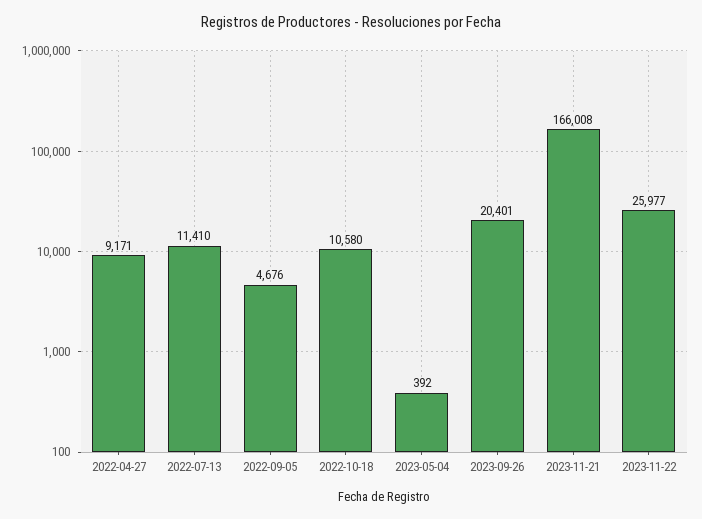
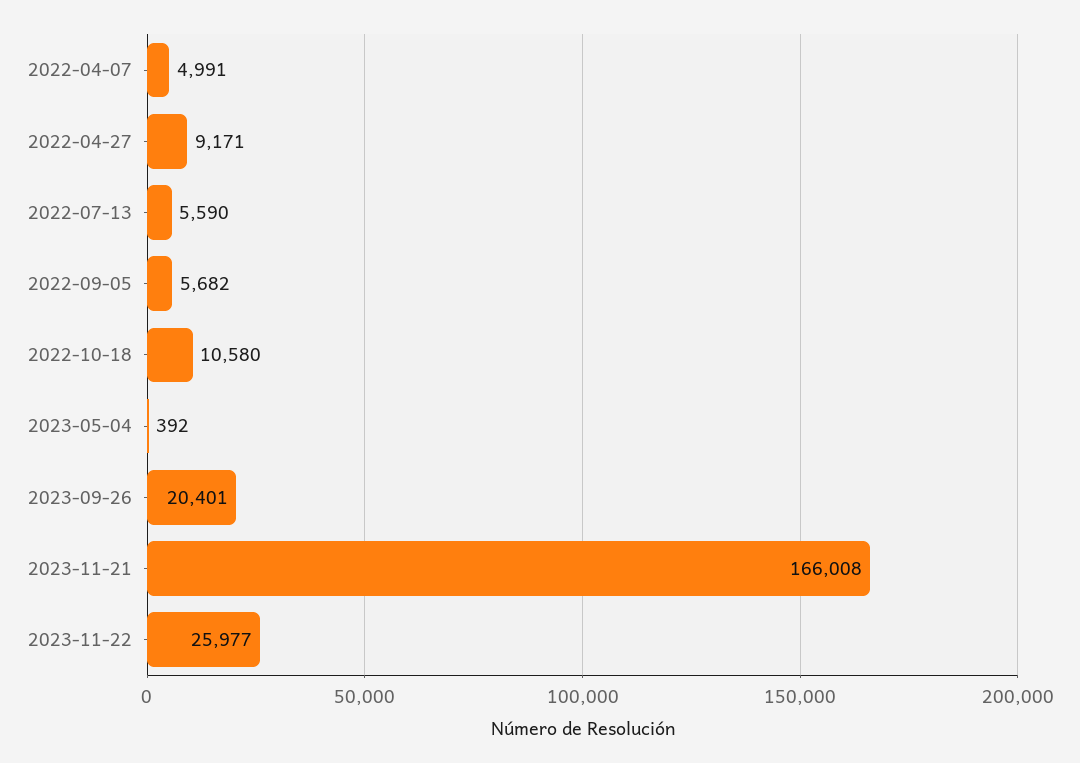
2022-07-13: 11410 -> 5590
2022-09-05: 4676 -> 5682
2022-04-07: none -> 4991

